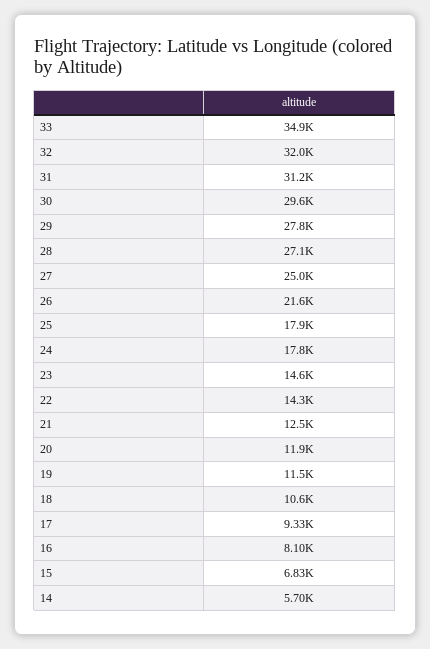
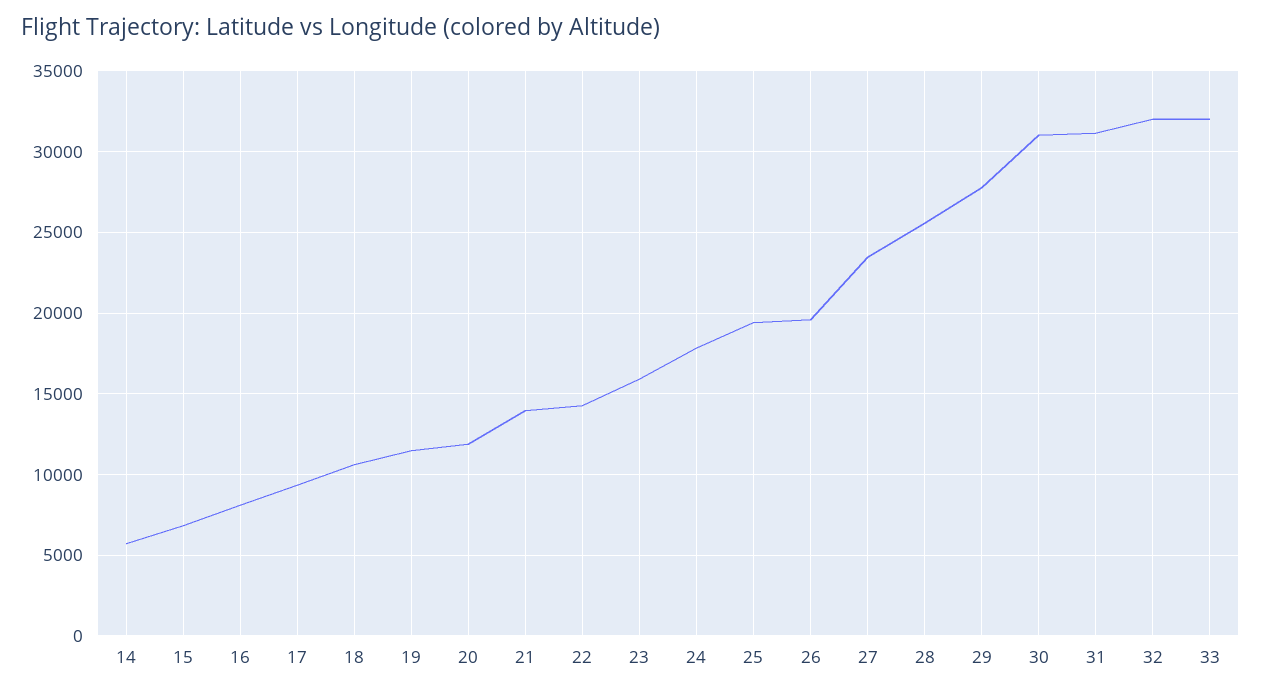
33: 34900 -> 32000
30: 29600 -> 31000
28: 27100 -> 25500
27: 25000 -> 23500
26: 21600 -> 19500
25: 17900 -> 19500
23: 14600 -> 16000
21: 12500 -> 14000

